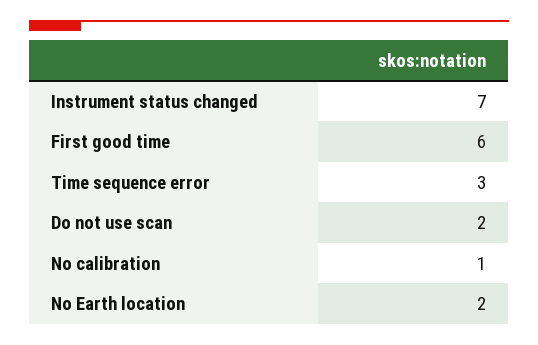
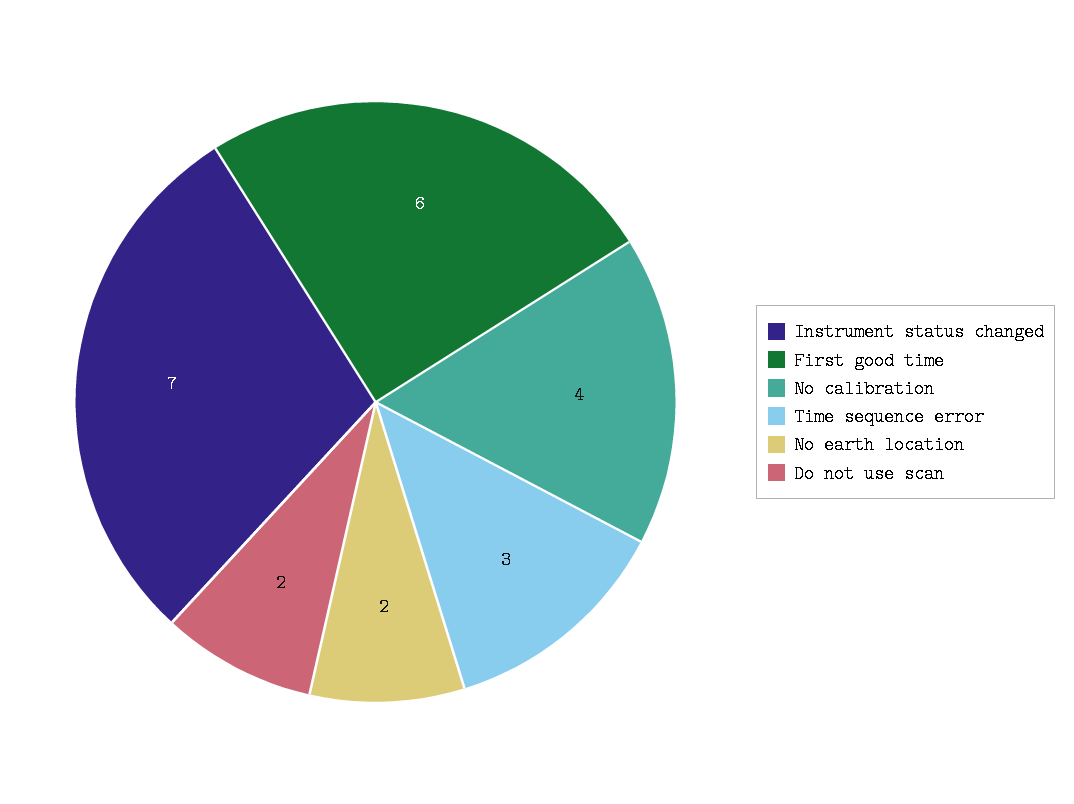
No calibration: 1 -> 4

